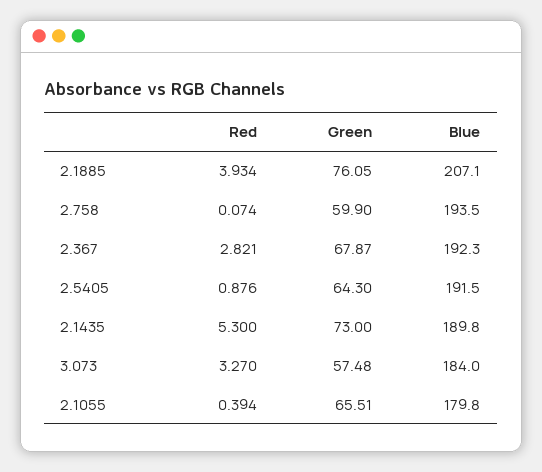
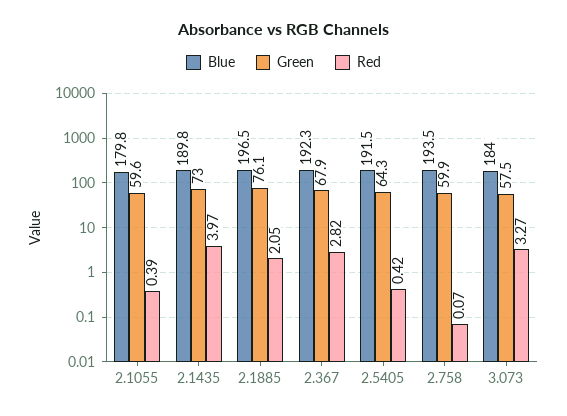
Red, 2.1885: 3.934 -> 2.05
Blue, 2.1885: 207.1 -> 196.5
Red, 2.5405: 0.876 -> 0.42
Red, 2.1435: 5.3 -> 3.97
Green, 2.1055: 65.51 -> 59.6

